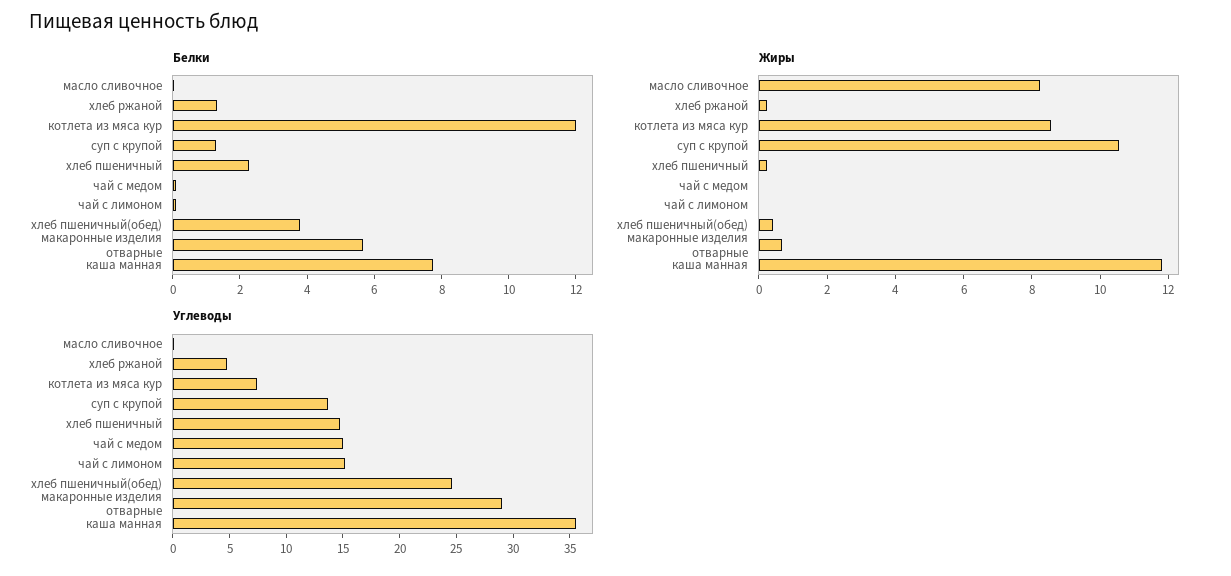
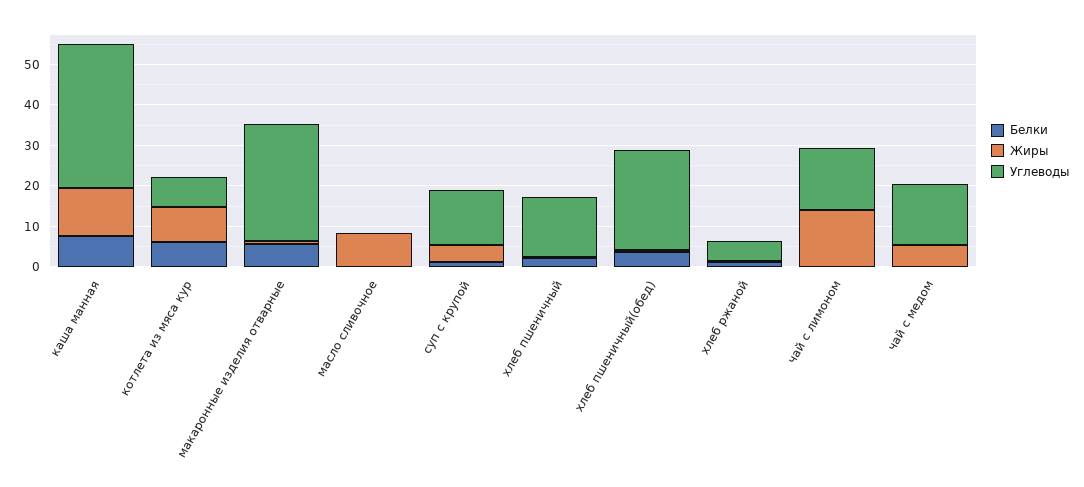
Белки, котлета из мяса кур: 12 -> 6
Жиры, суп с крупой: 10.5 -> 4
Жиры, чай с медом: 0 -> 6
Жиры, чай с лимоном: 0 -> 14

